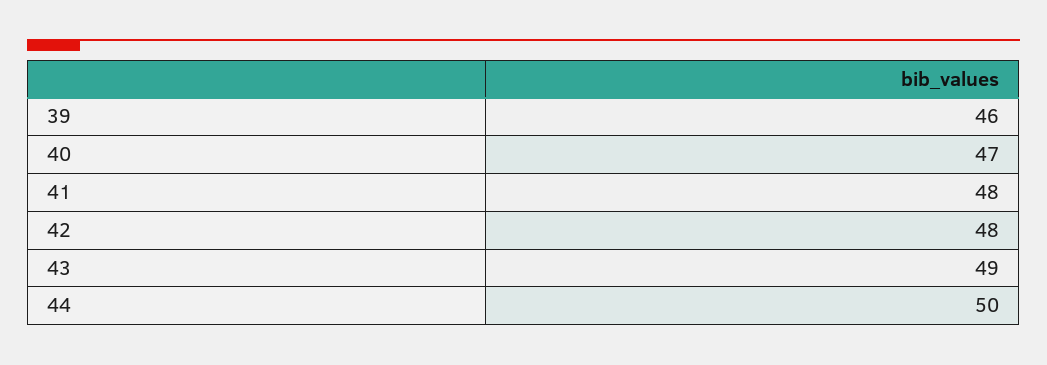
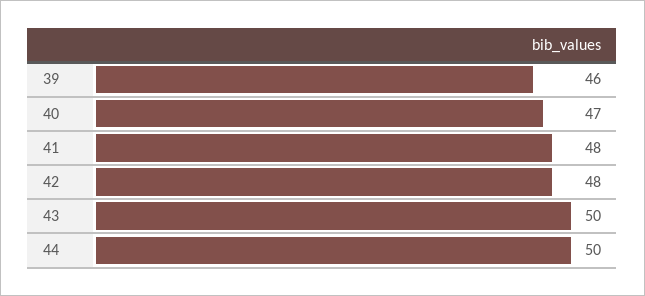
43: 49 -> 50

